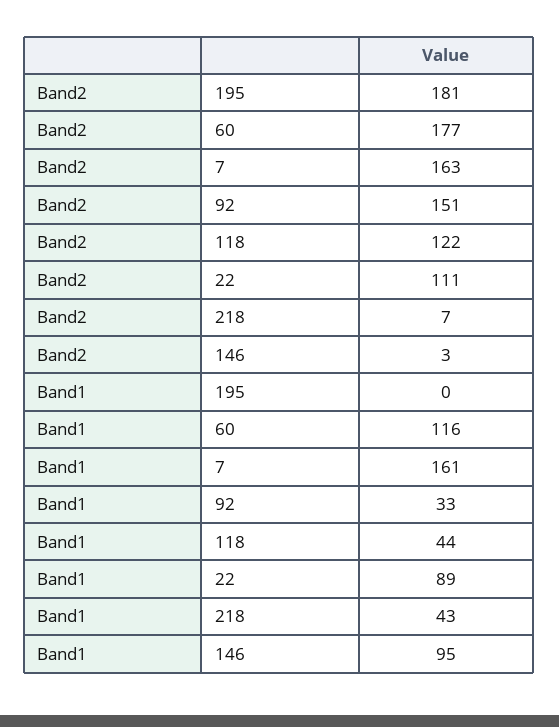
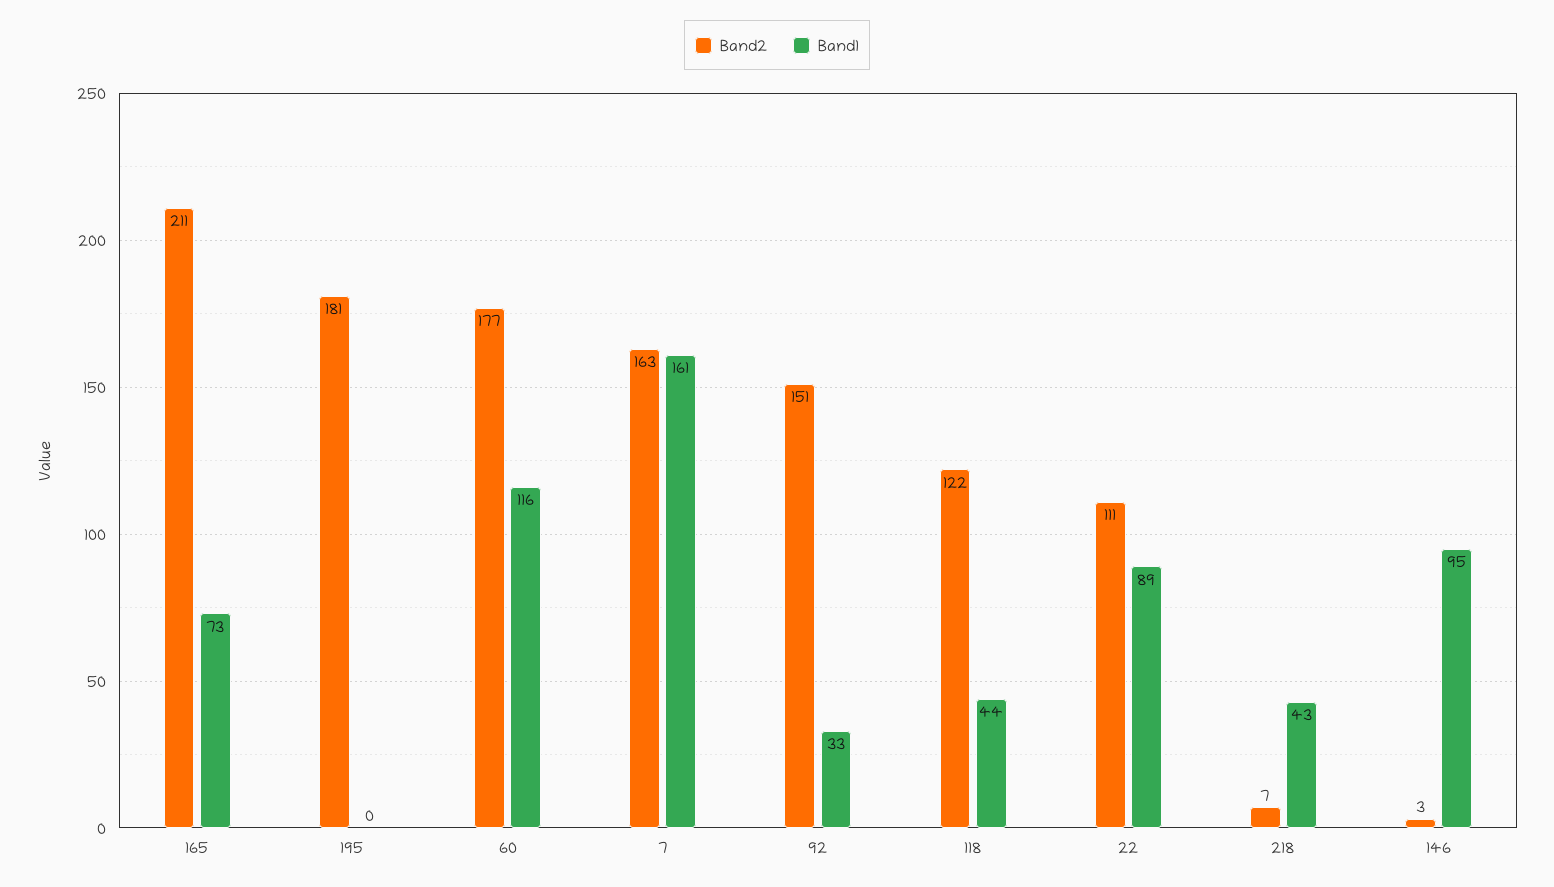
Band2, 165: none -> 211
Band1, 165: none -> 73

